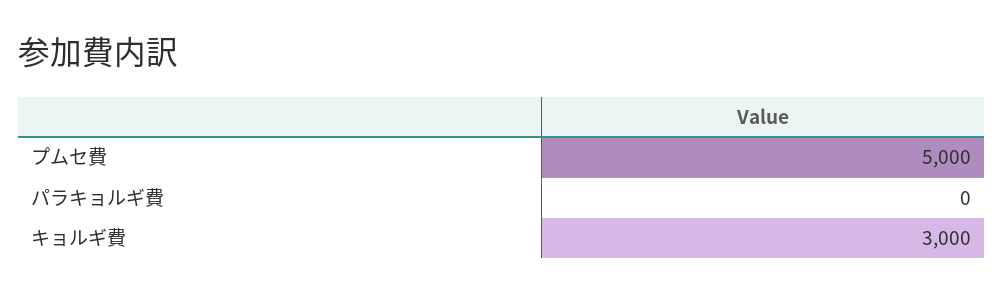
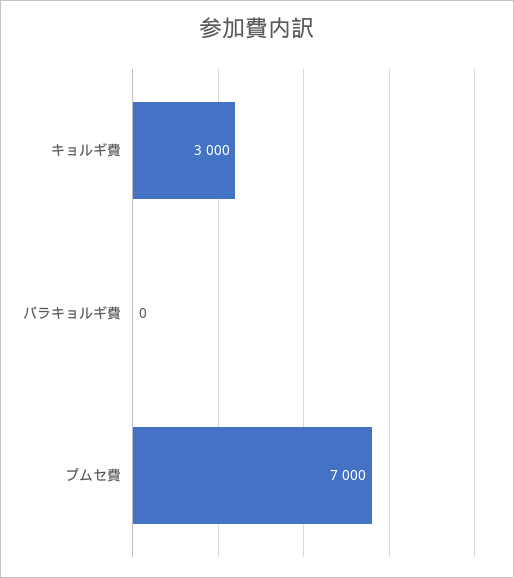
プムセ費: 5000 -> 7000

